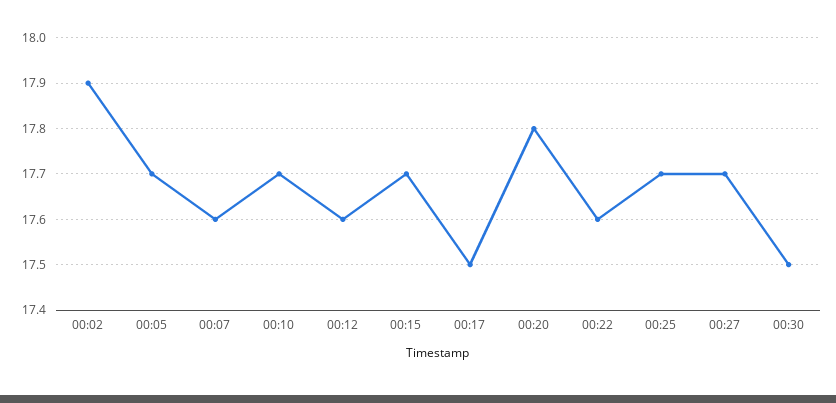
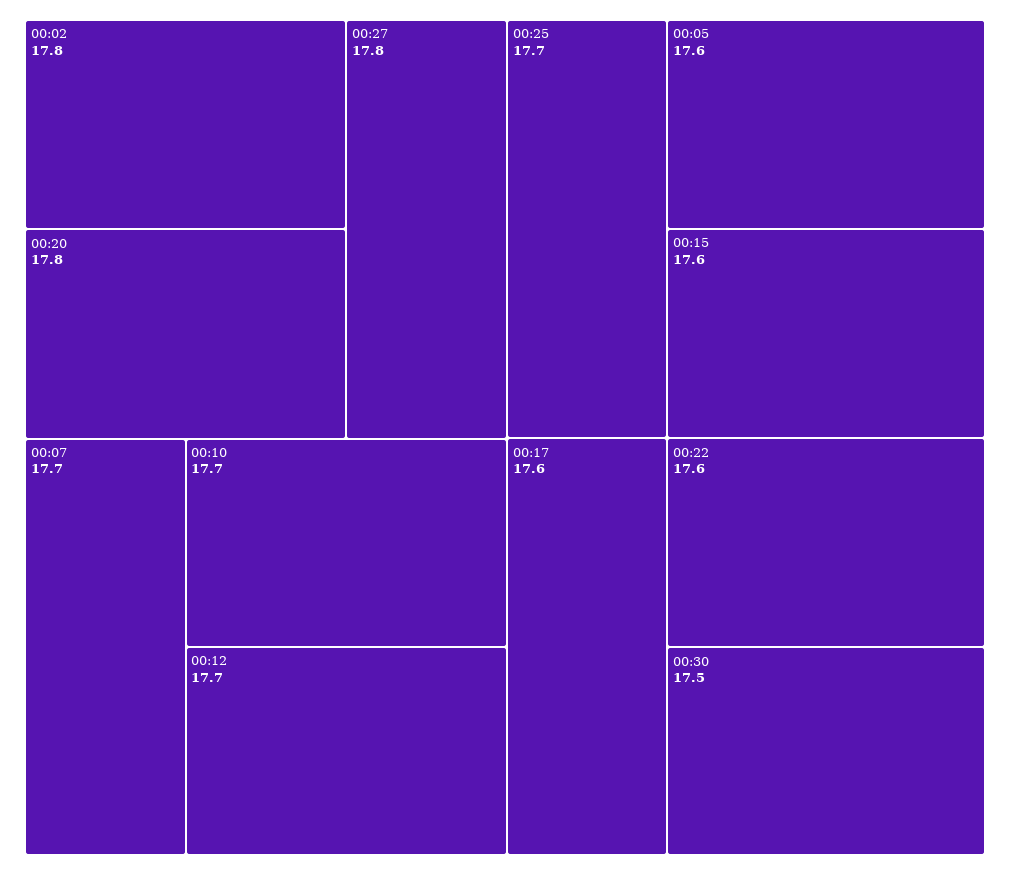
00:02: 17.9 -> 17.8
00:05: 17.7 -> 17.6
00:07: 17.6 -> 17.7
00:12: 17.6 -> 17.7
00:15: 17.7 -> 17.6
00:17: 17.5 -> 17.6
00:27: 17.7 -> 17.8

